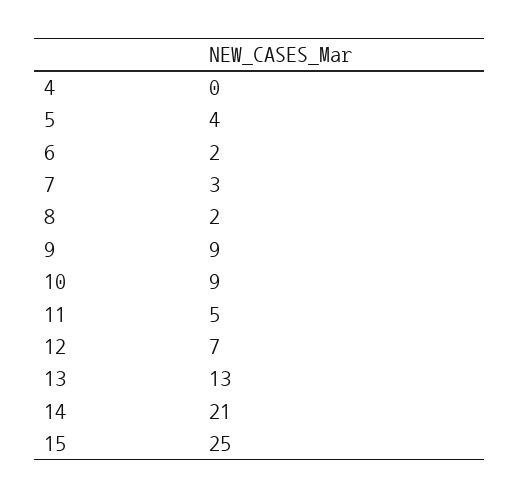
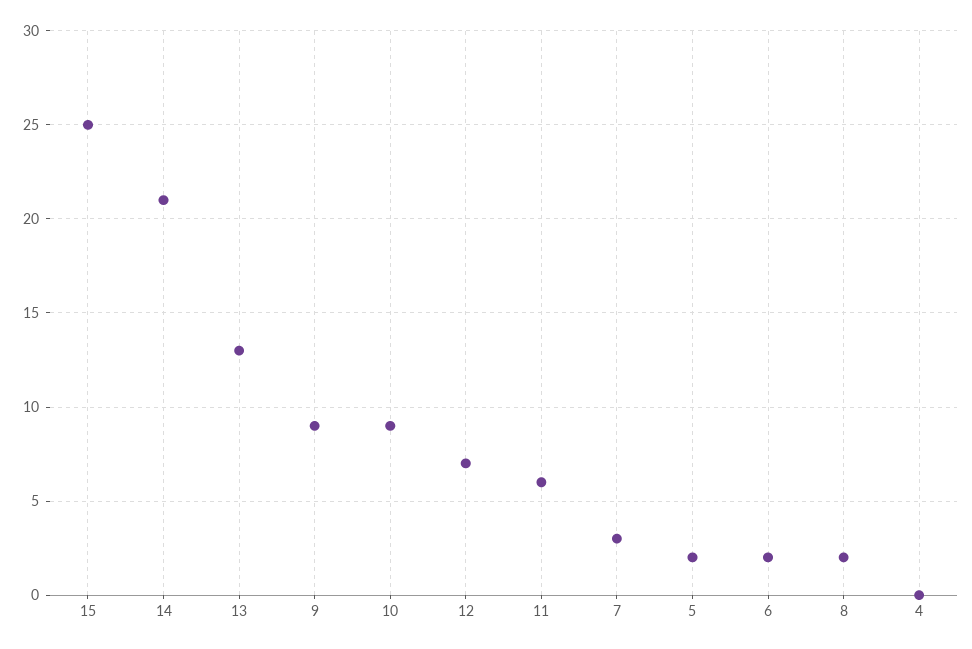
5: 4 -> 2
11: 5 -> 6

